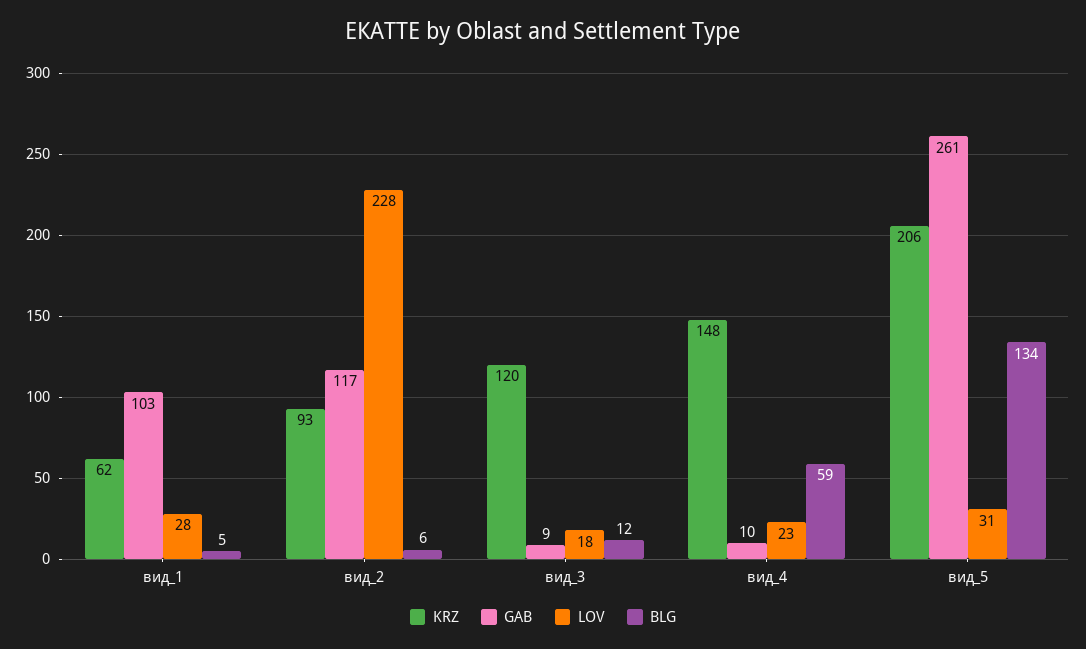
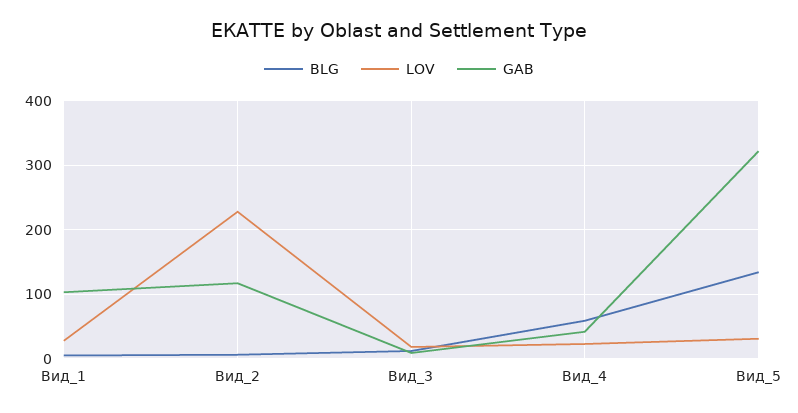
KRZ, вид_1: 62 -> none
KRZ, вид_2: 93 -> none
KRZ, вид_3: 120 -> none
KRZ, вид_4: 148 -> none
GAB, вид_4: 10 -> 40
KRZ, вид_5: 206 -> none
GAB, вид_5: 261 -> 320

